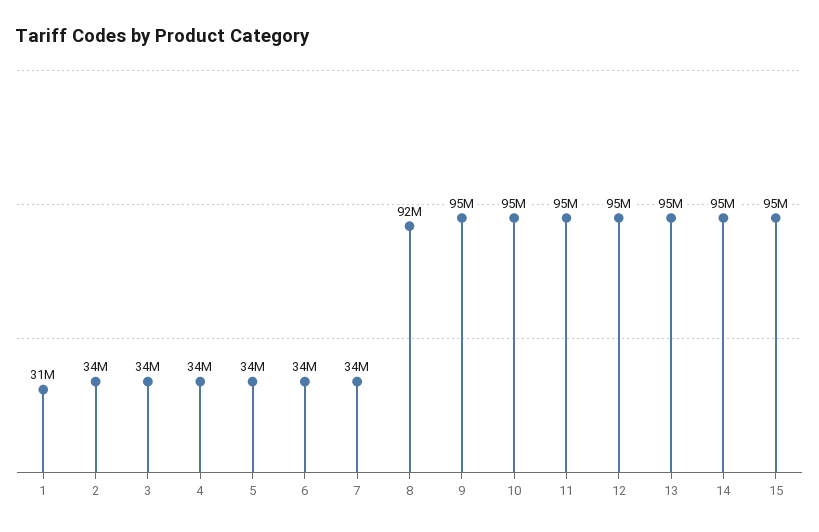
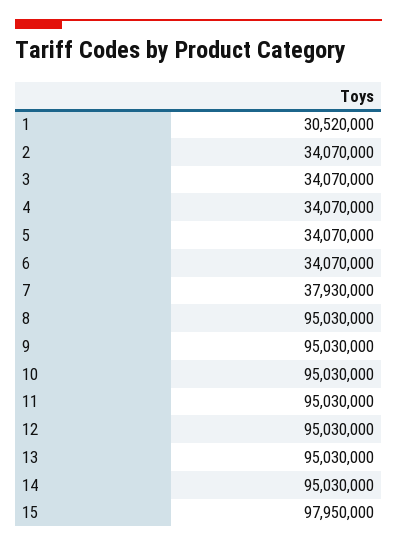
7: 34000000 -> 37930000
8: 92000000 -> 95030000
15: 95000000 -> 97950000

